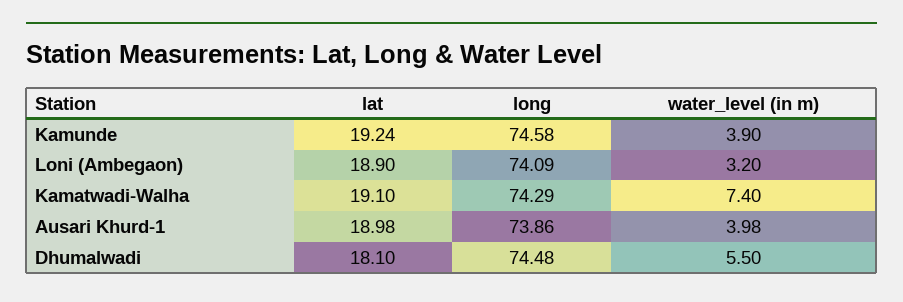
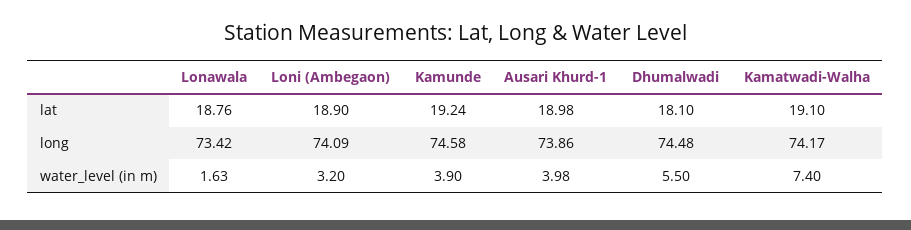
long, Kamatwadi-Walha: 74.29 -> 74.17
lat, Lonawala: none -> 18.76
long, Lonawala: none -> 73.42
water_level (in m), Lonawala: none -> 1.63

